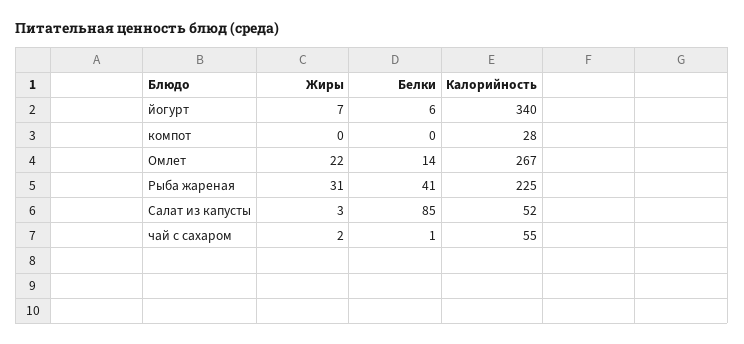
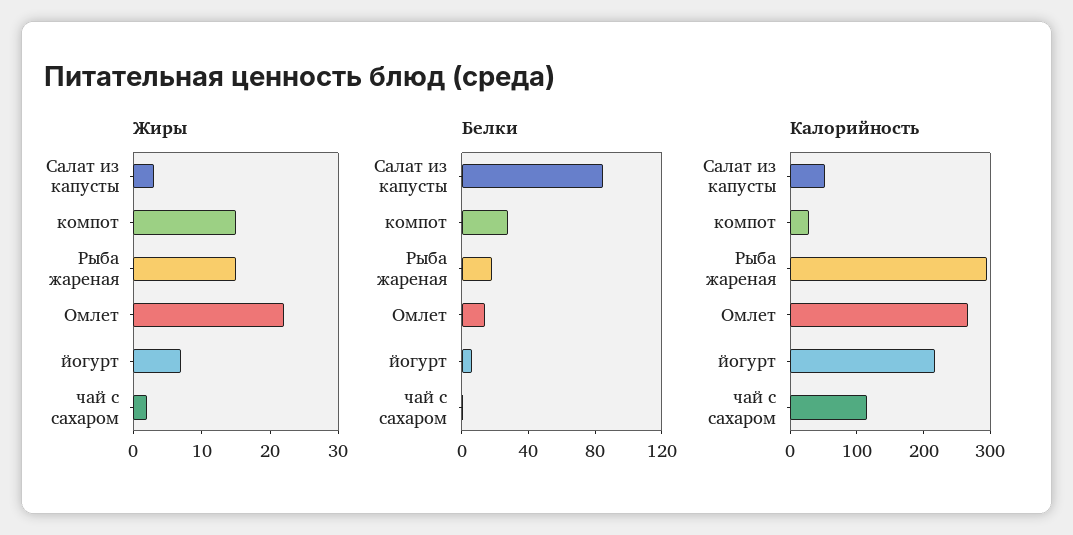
Калорийность, йогурт: 340 -> 220
Жиры, компот: 0 -> 15
Белки, компот: 0 -> 30
Жиры, Рыба жареная: 31 -> 15
Белки, Рыба жареная: 41 -> 20
Калорийность, Рыба жареная: 225 -> 300
Калорийность, чай с сахаром: 55 -> 120

